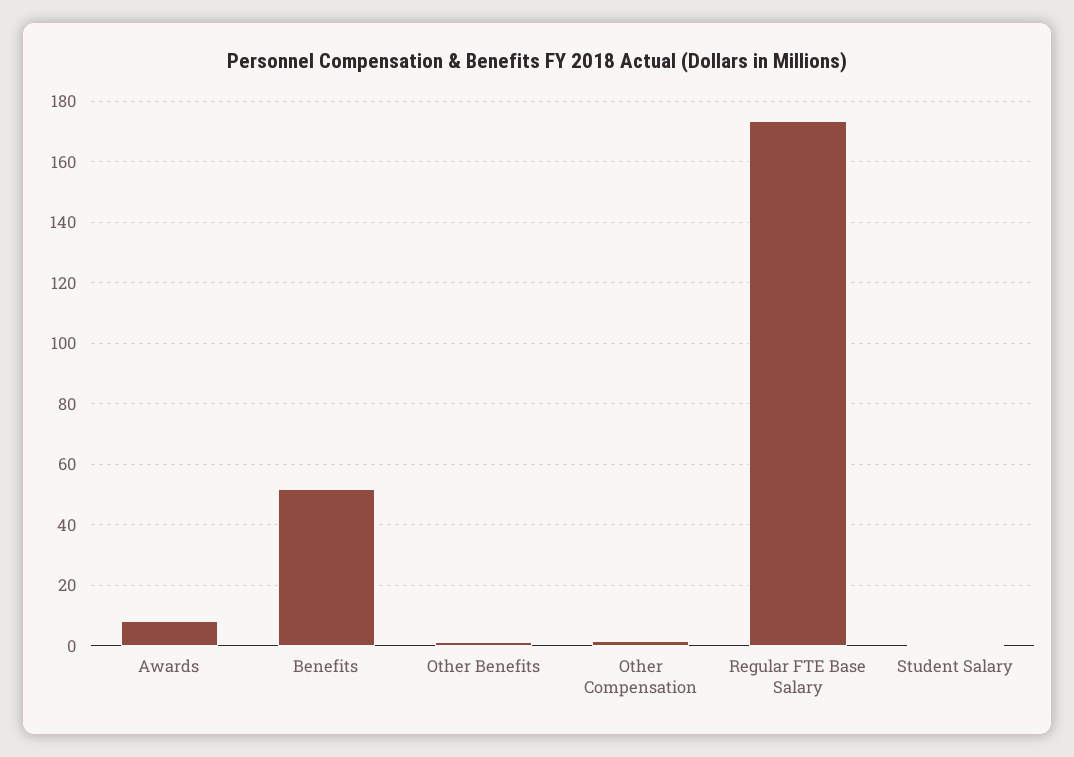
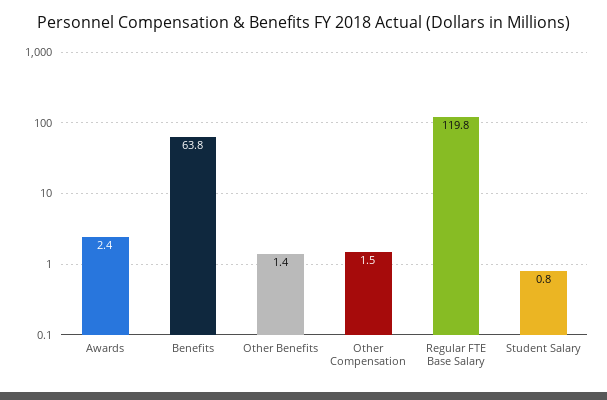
Awards: 8 -> 2.4
Benefits: 52 -> 63.8
Regular FTE Base Salary: 174 -> 119.8

